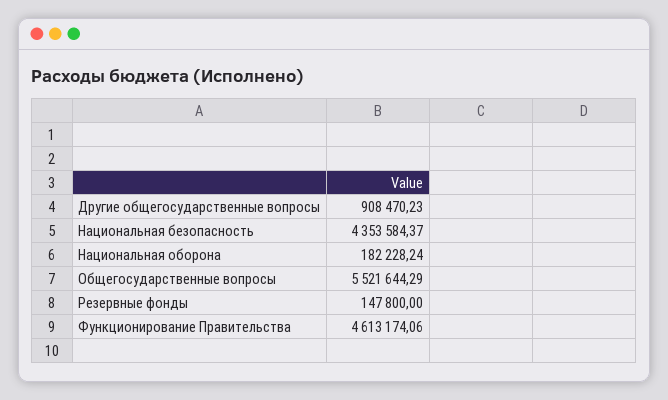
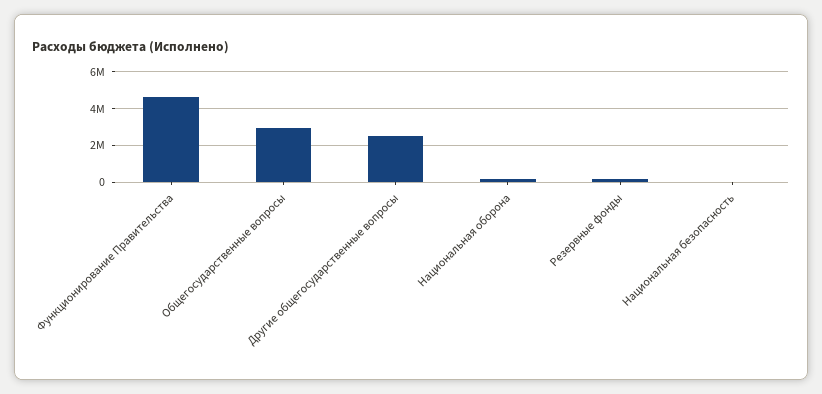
Другие общегосударственные вопросы: 908470.23 -> 2500000
Национальная безопасность: 4353584.37 -> 0
Общегосударственные вопросы: 5521644.29 -> 3000000

